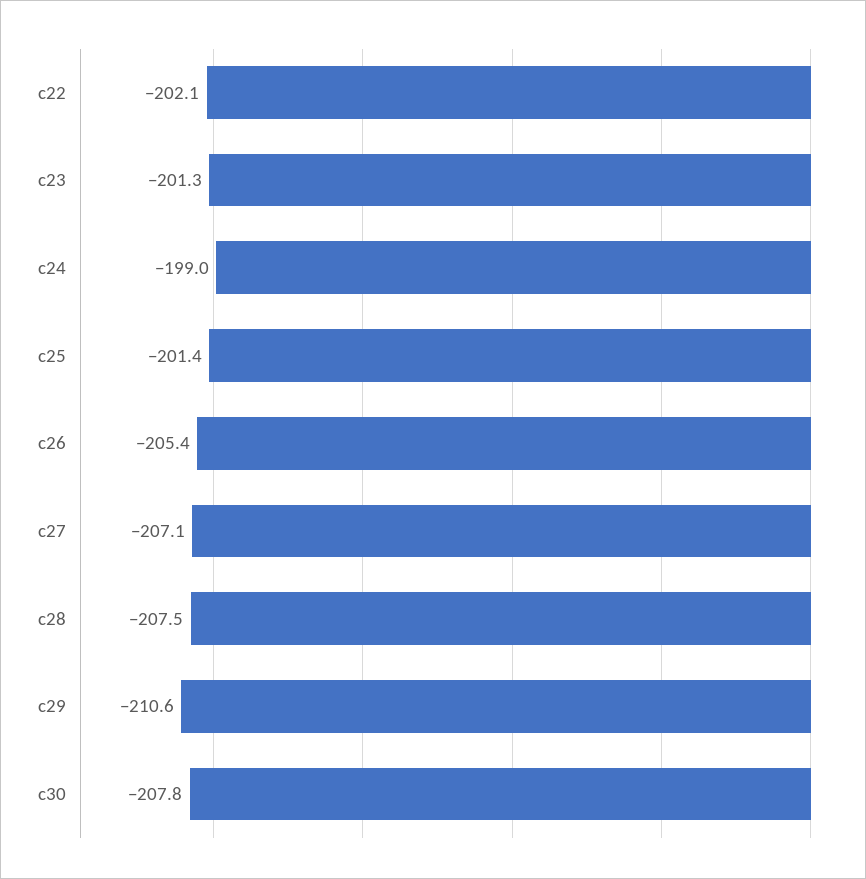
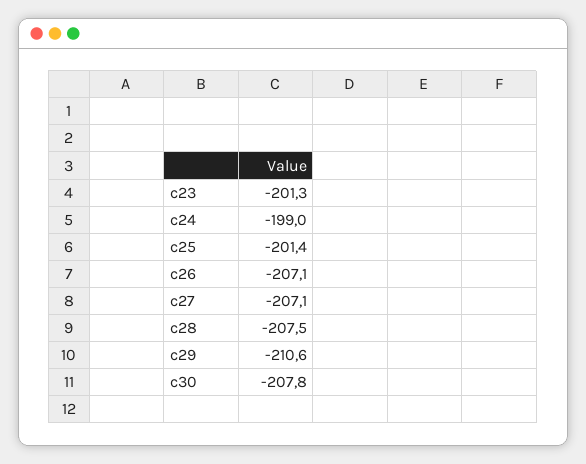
c22: -202.1 -> none
c26: -205.4 -> -207.1

